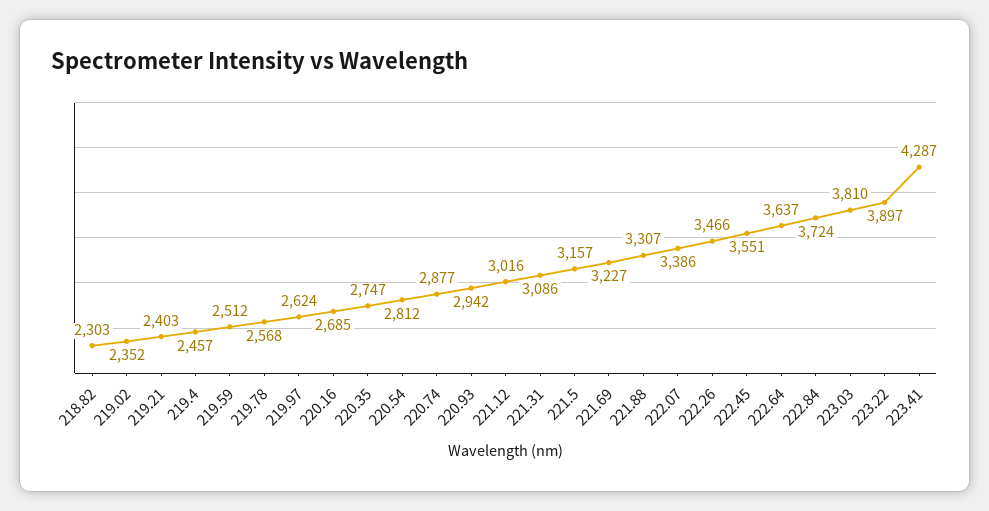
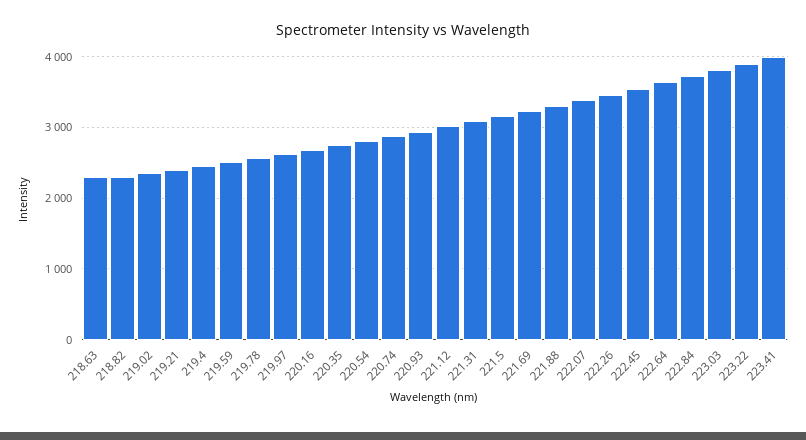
223.41: 4287 -> 4000
218.63: none -> 2300

